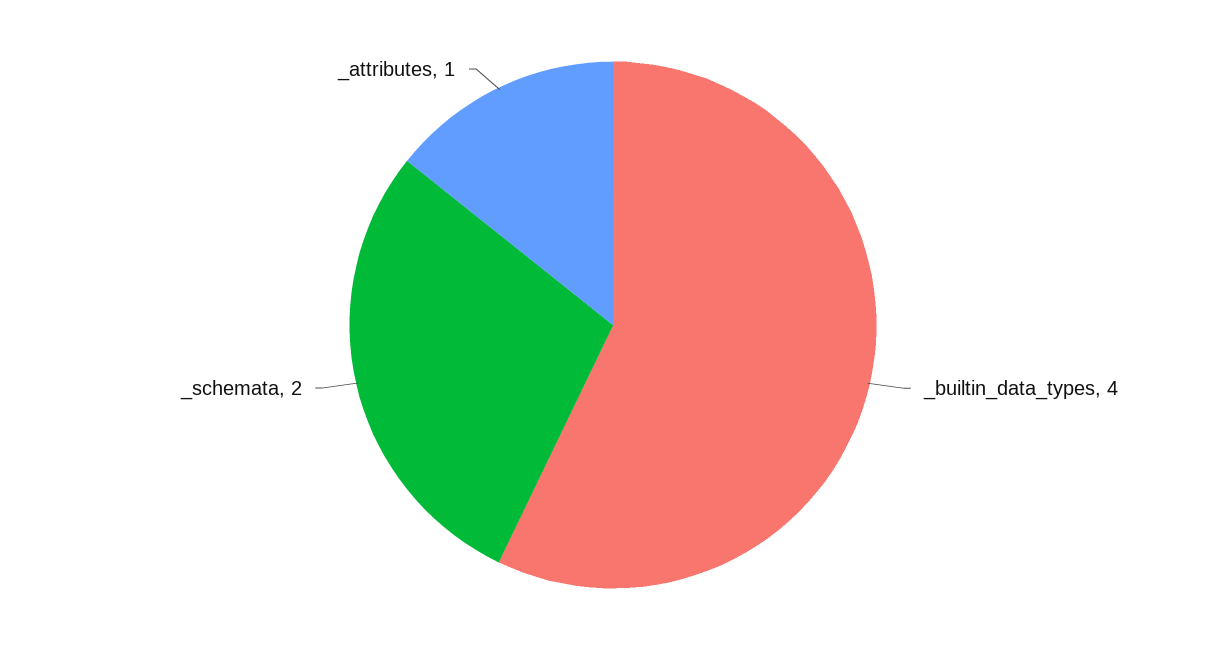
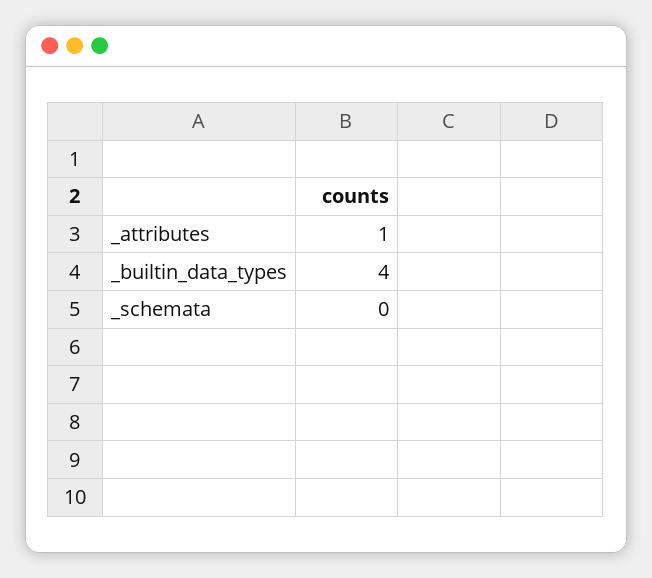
_schemata: 2 -> 0

